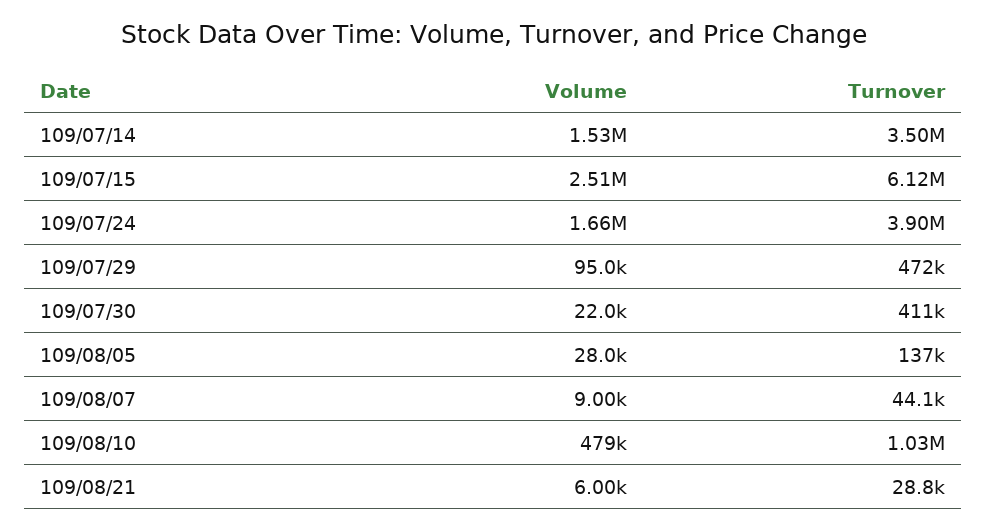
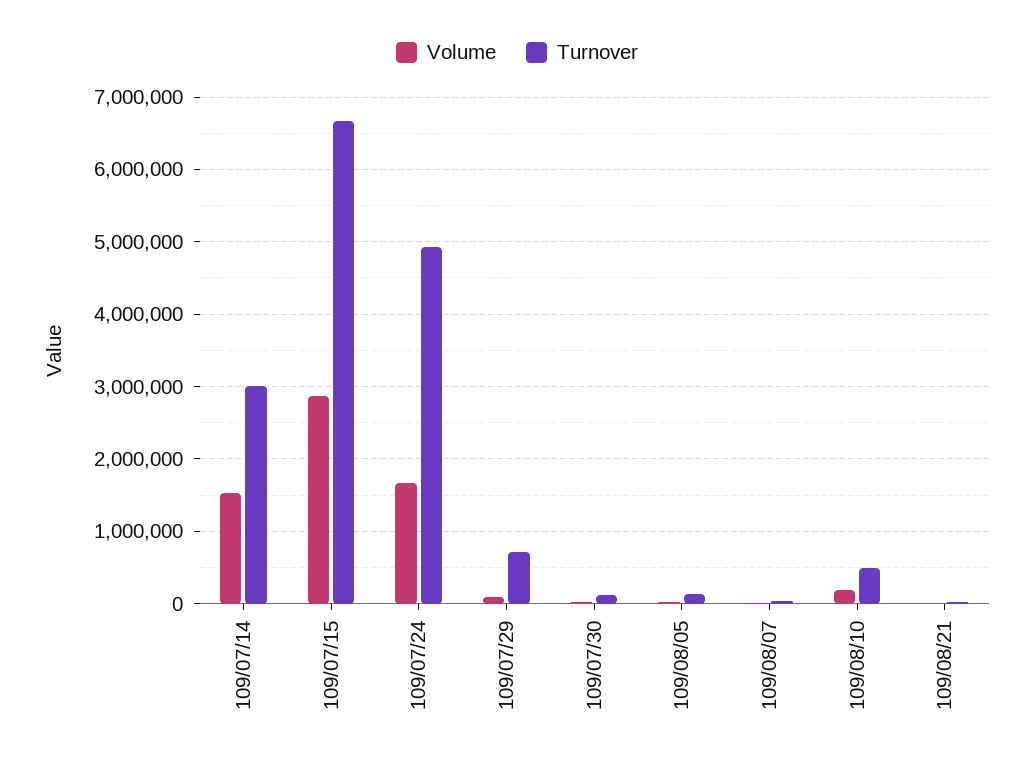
Turnover, 109/07/14: 3500000 -> 3000000
Volume, 109/07/15: 2510000 -> 2900000
Turnover, 109/07/15: 6120000 -> 6700000
Turnover, 109/07/24: 3900000 -> 4900000
Turnover, 109/07/29: 472000 -> 700000
Turnover, 109/07/30: 411000 -> 100000
Volume, 109/08/10: 479000 -> 200000
Turnover, 109/08/10: 1030000 -> 500000

